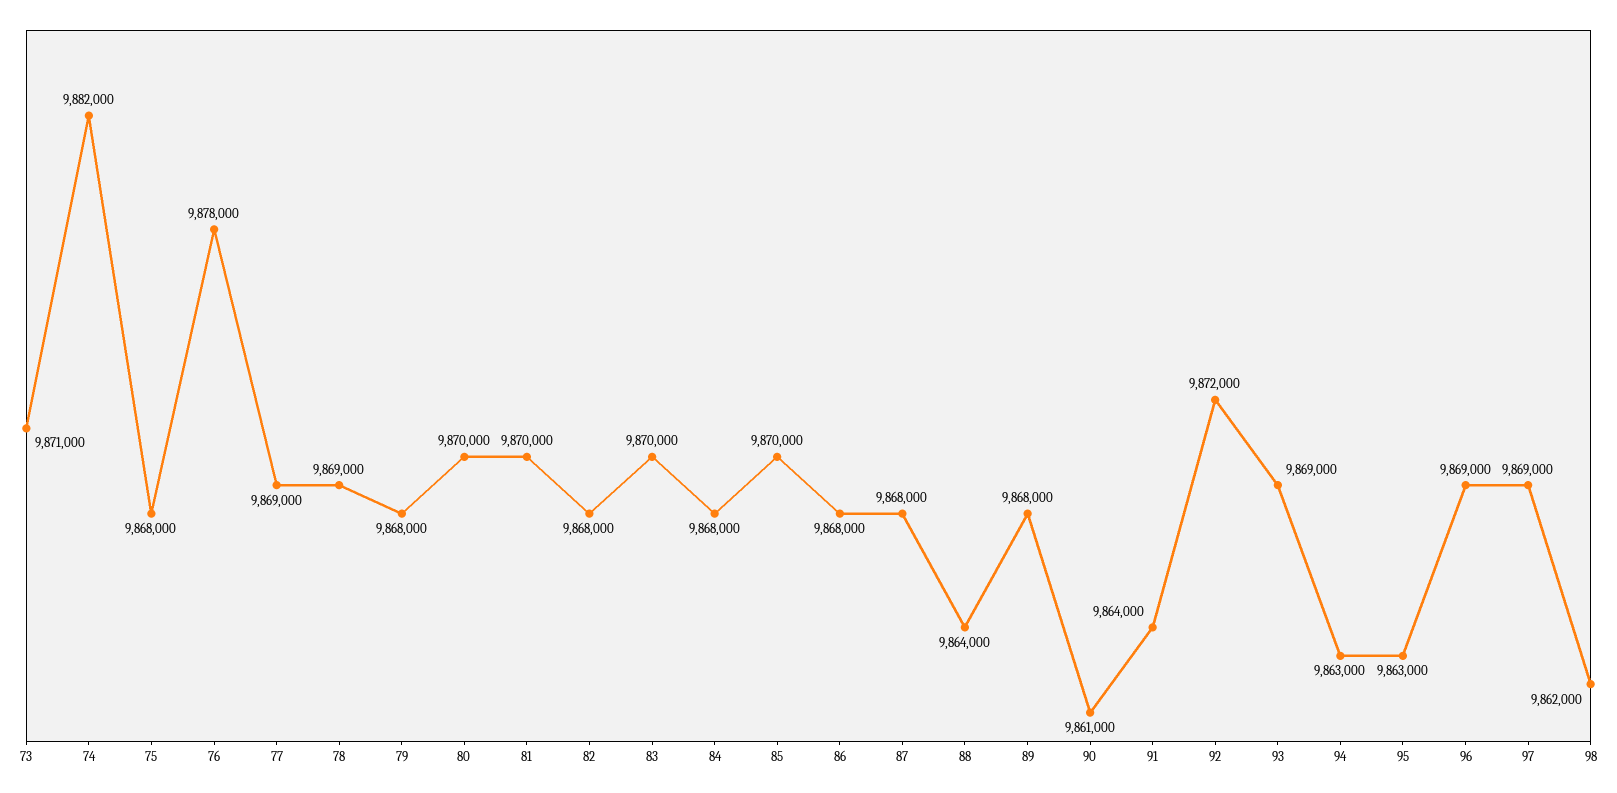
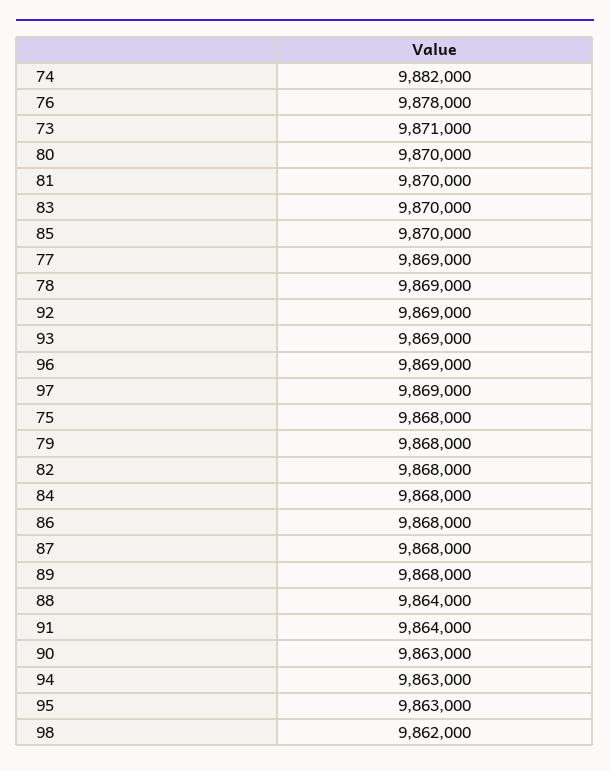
90: 9861000 -> 9863000
92: 9872000 -> 9869000

